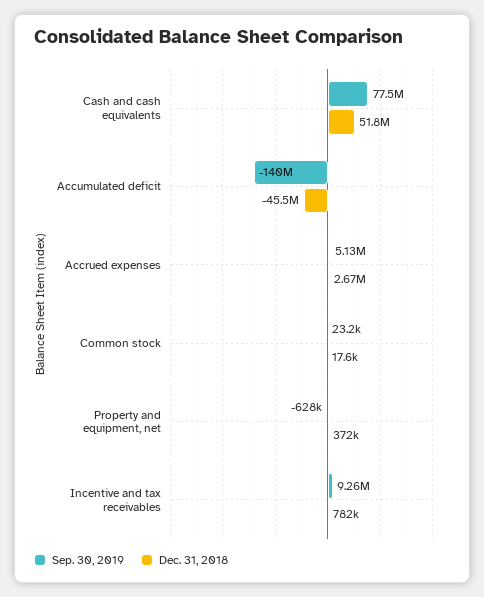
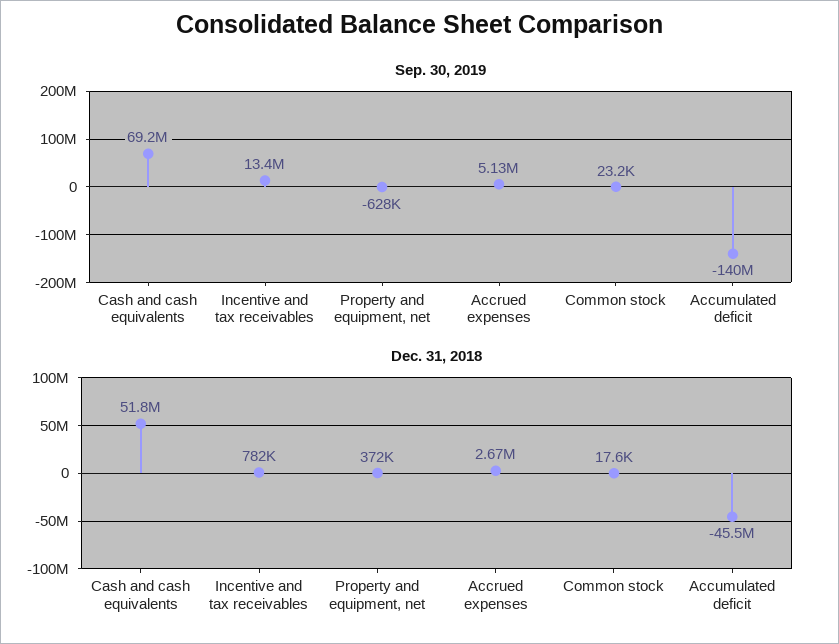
Sep. 30, 2019, Cash and cash equivalents: 77500000 -> 69200000
Sep. 30, 2019, Incentive and tax receivables: 9260000 -> 13400000

